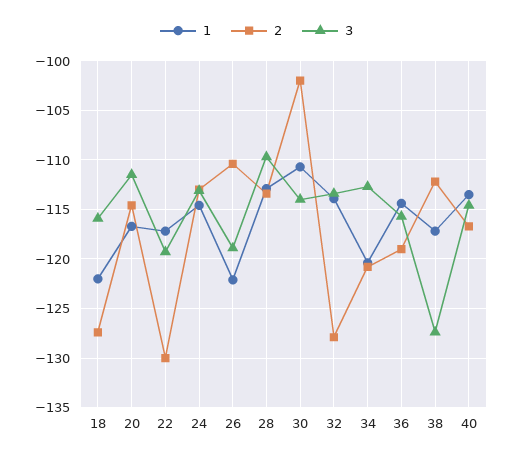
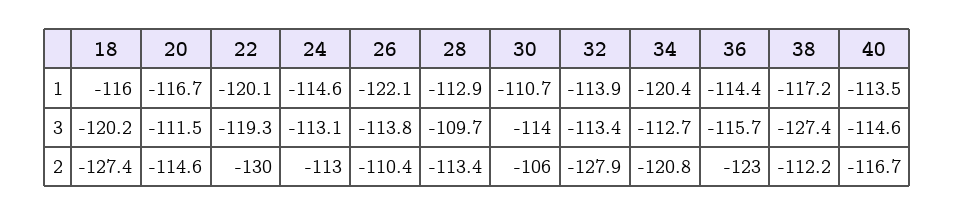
1, 18: -122 -> -116
3, 18: -116 -> -120.2
1, 22: -117 -> -120.1
3, 26: -119 -> -113.8
2, 30: -102 -> -106
2, 36: -119 -> -123

